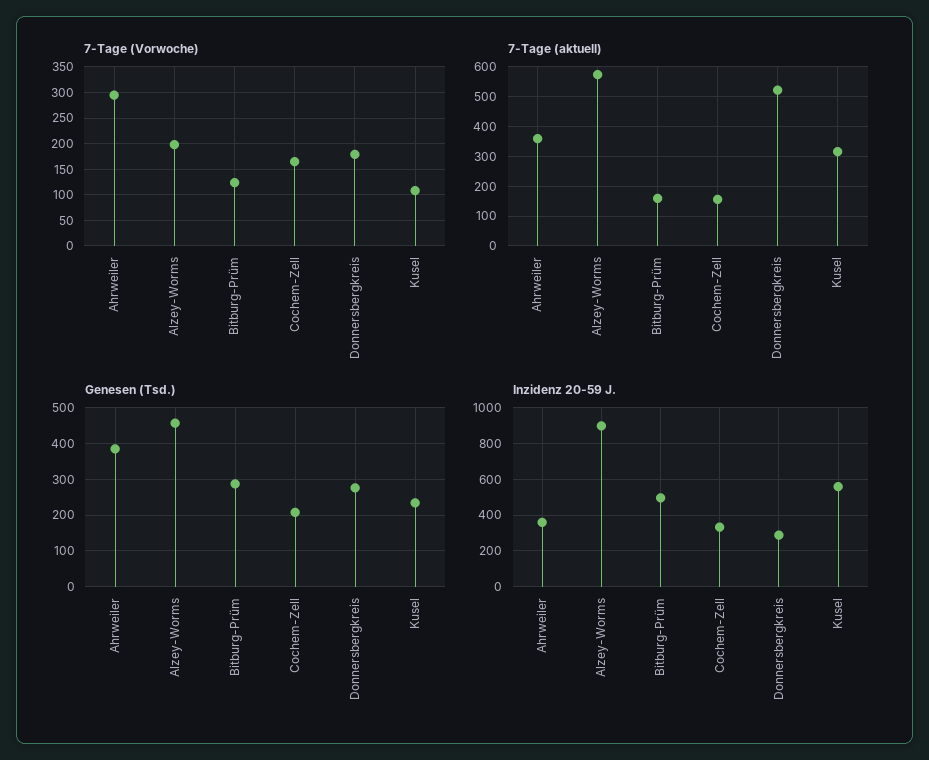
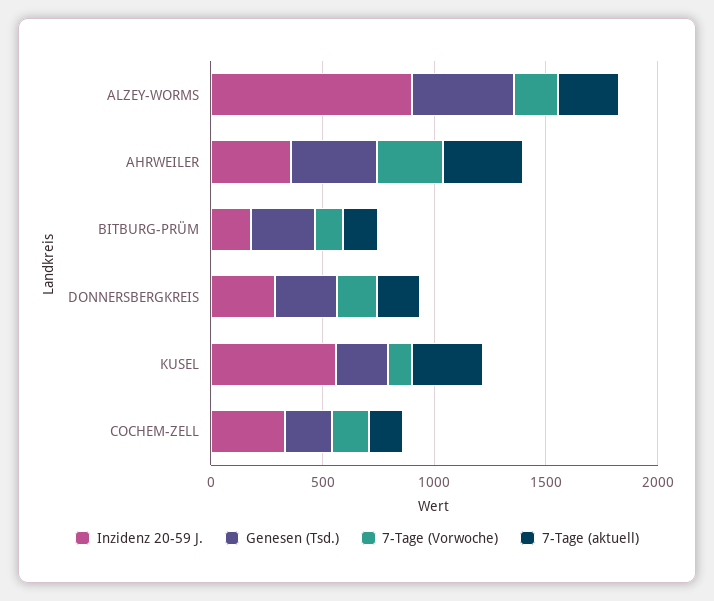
7-Tage (aktuell), Alzey-Worms: 575 -> 300
7-Tage (aktuell), Donnersbergkreis: 525 -> 200
Inzidenz 20-59 J., Bitburg-Prüm: 500 -> 200

